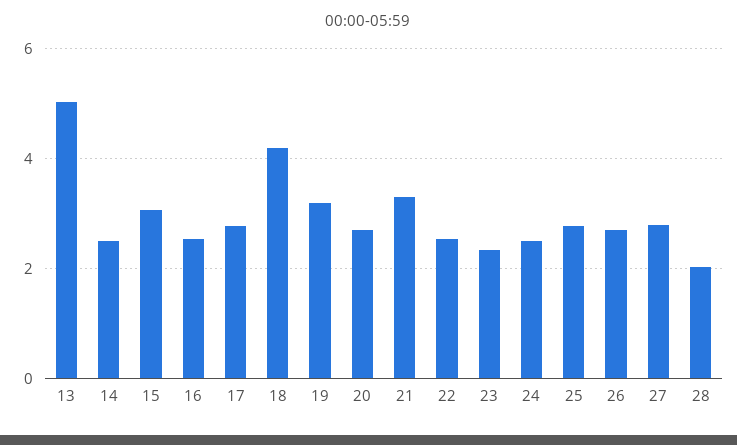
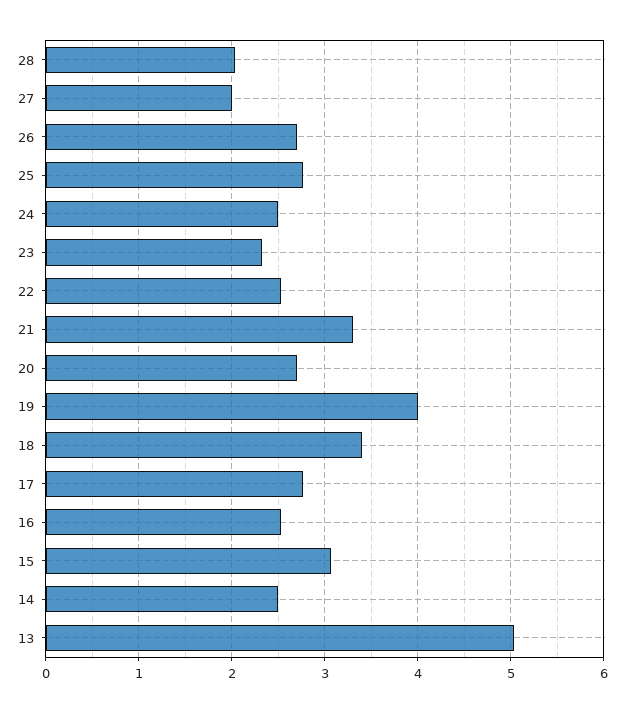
18: 4.2 -> 3.4
19: 3.2 -> 4
27: 2.8 -> 2

